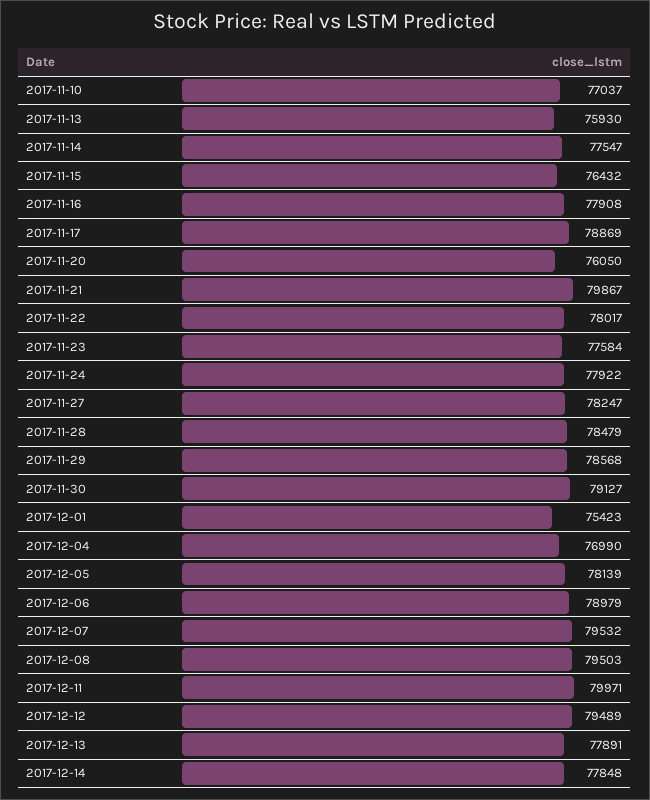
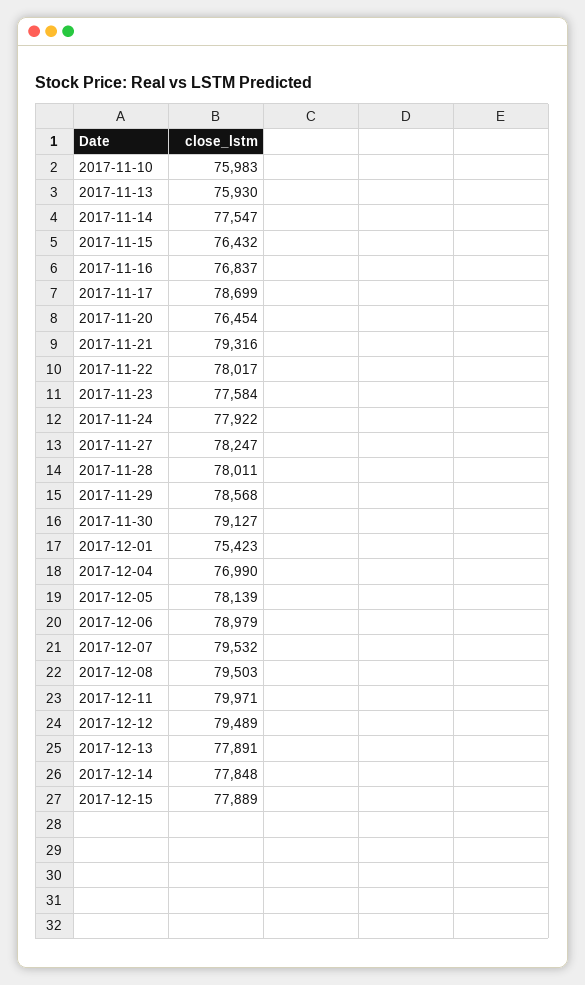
2017-11-10: 77037 -> 75983
2017-11-16: 77908 -> 76837
2017-11-17: 78869 -> 78699
2017-11-20: 76050 -> 76454
2017-11-21: 79867 -> 79316
2017-11-28: 78479 -> 78011
2017-12-15: none -> 77889

